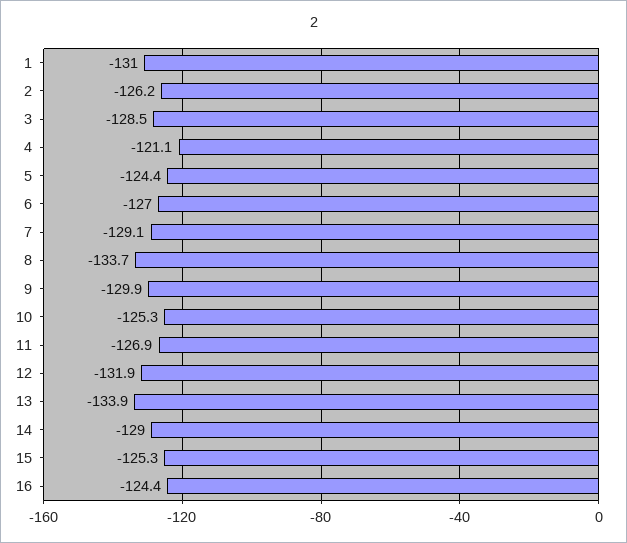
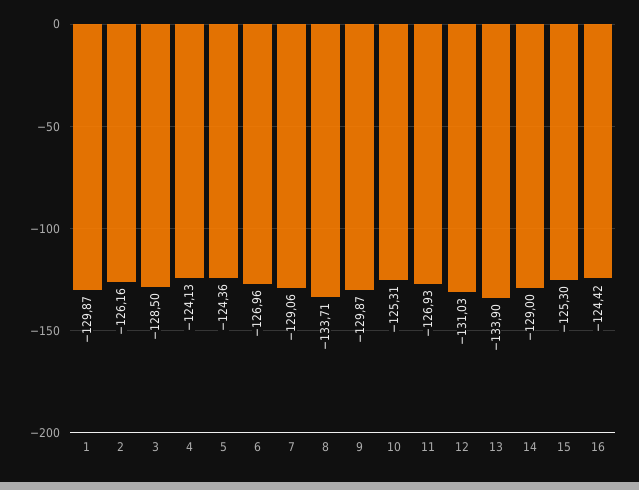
1: -131 -> -129.87
4: -121.1 -> -124.13
12: -131.9 -> -131.03

